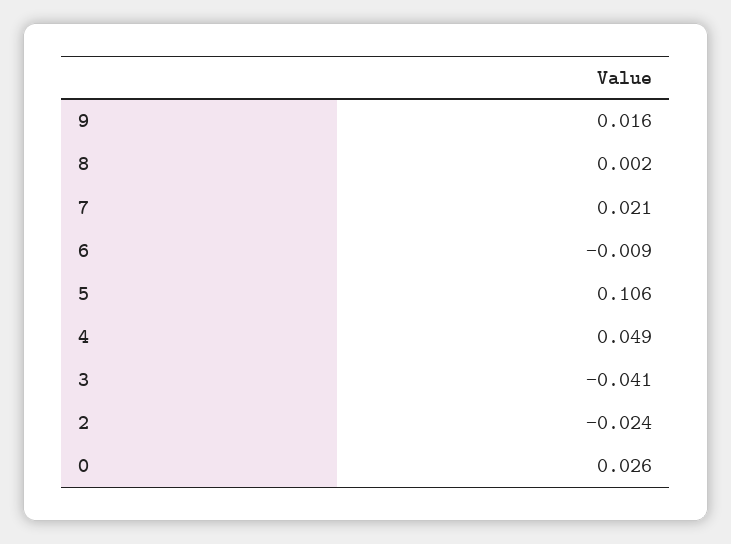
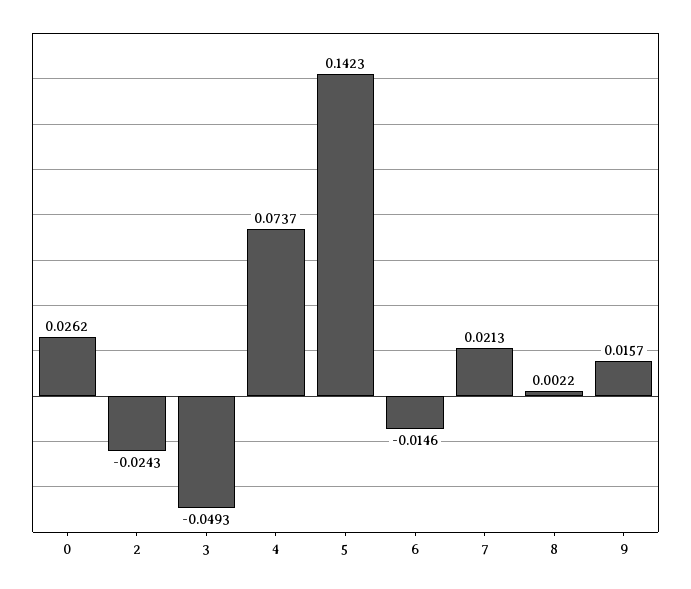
6: -0.009 -> -0.0146
5: 0.106 -> 0.1423
4: 0.049 -> 0.0737
3: -0.041 -> -0.0493

